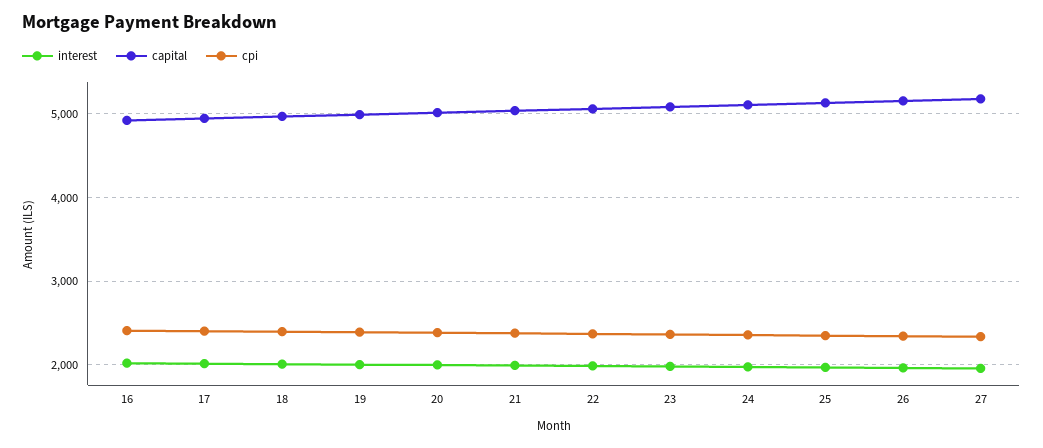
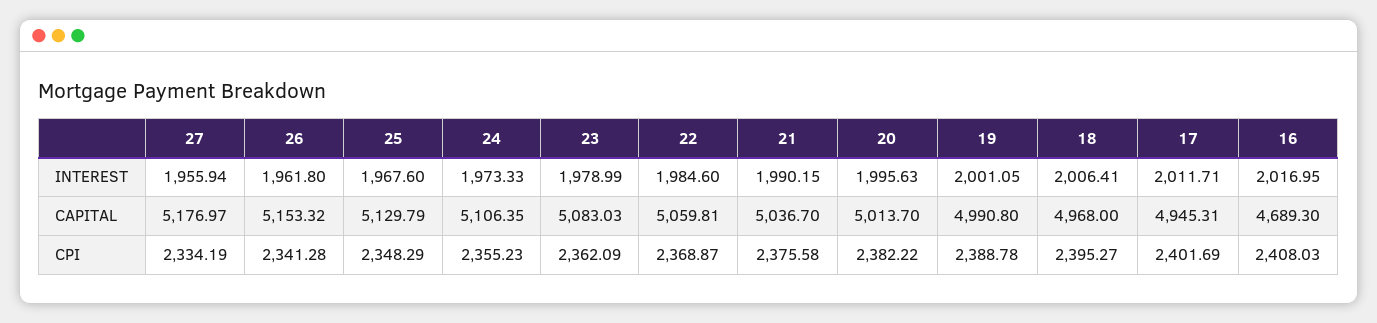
capital, 16: 4900 -> 4689.3

